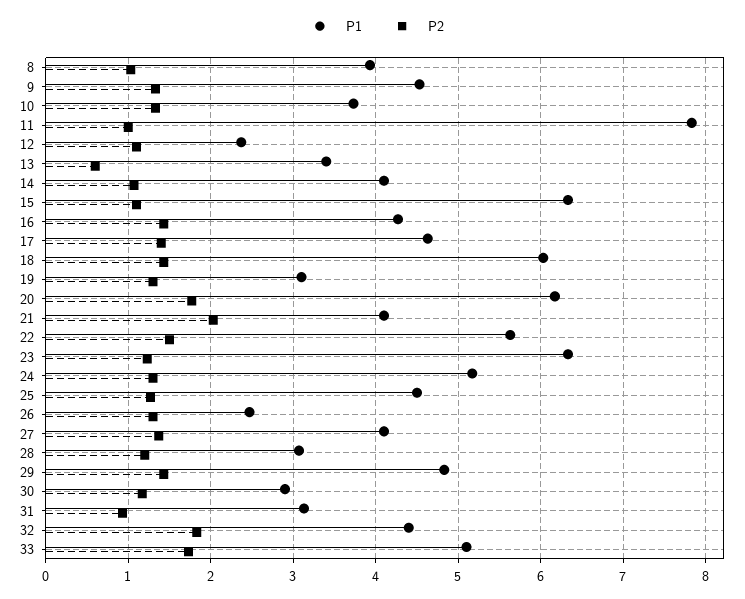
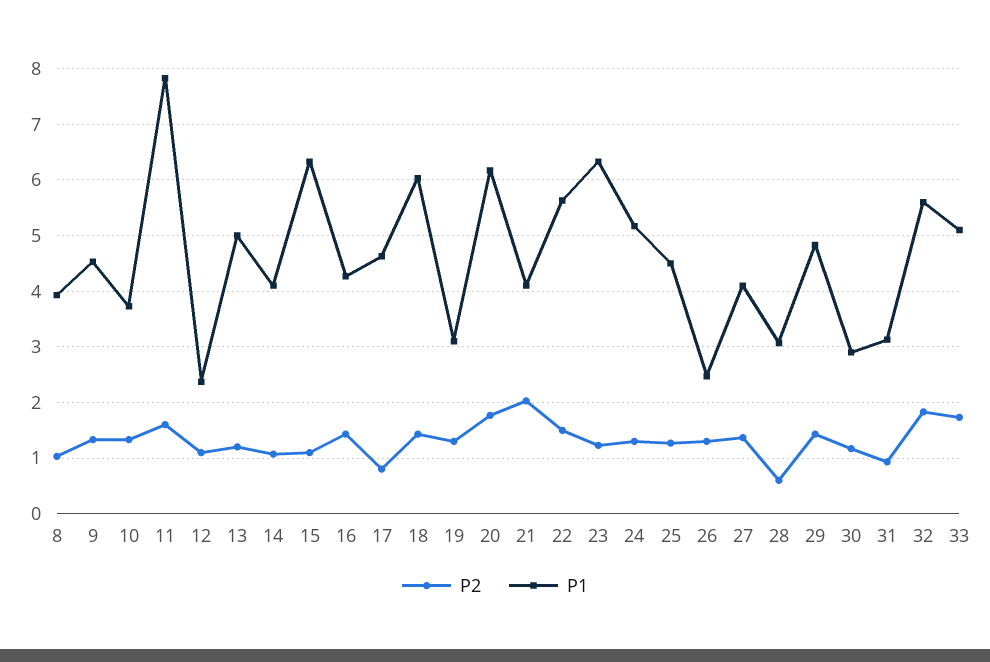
P2, 11: 1 -> 1.6
P1, 13: 3.4 -> 5
P2, 13: 0.6 -> 1.2
P2, 17: 1.4 -> 0.8
P2, 28: 1.2 -> 0.6
P1, 32: 4.4 -> 5.6

